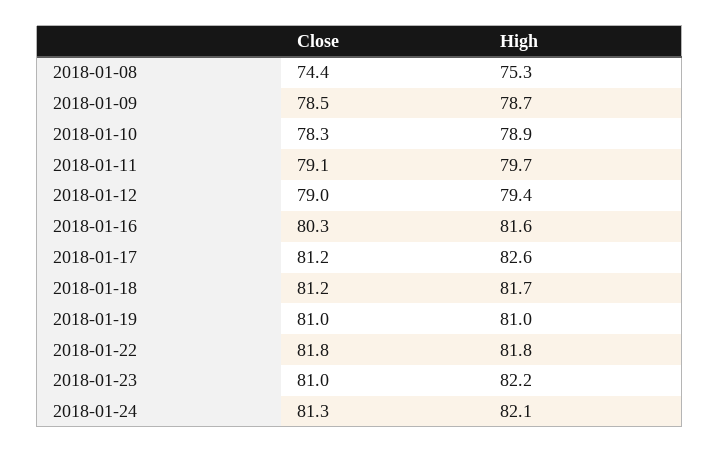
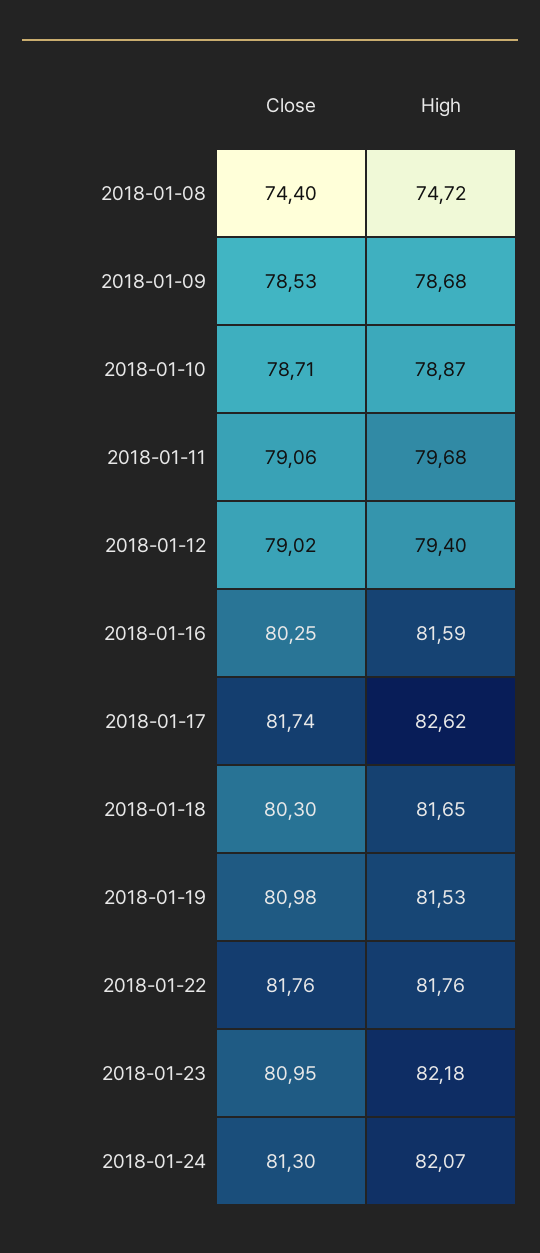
High, 2018-01-08: 75.3 -> 74.72
Close, 2018-01-10: 78.3 -> 78.71
Close, 2018-01-17: 81.2 -> 81.74
Close, 2018-01-18: 81.2 -> 80.3
High, 2018-01-19: 81 -> 81.53

